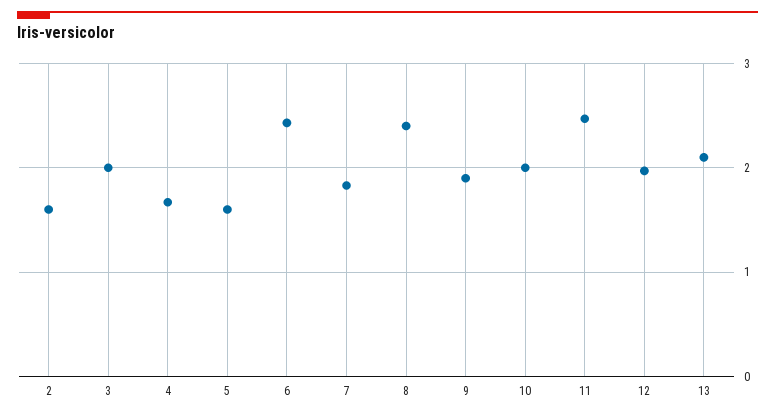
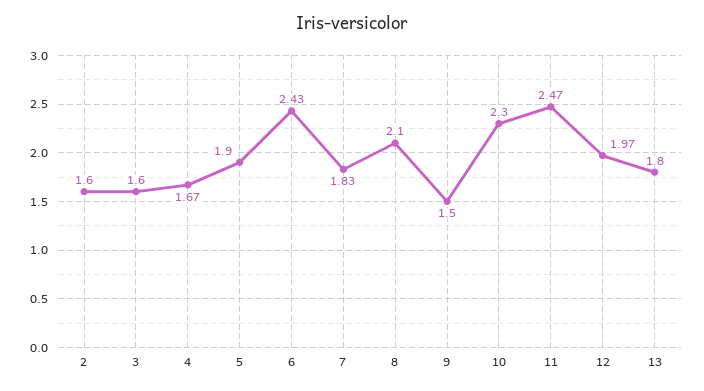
3: 2 -> 1.6
5: 1.6 -> 1.9
8: 2.4 -> 2.1
9: 1.9 -> 1.5
10: 2 -> 2.3
13: 2.1 -> 1.8

